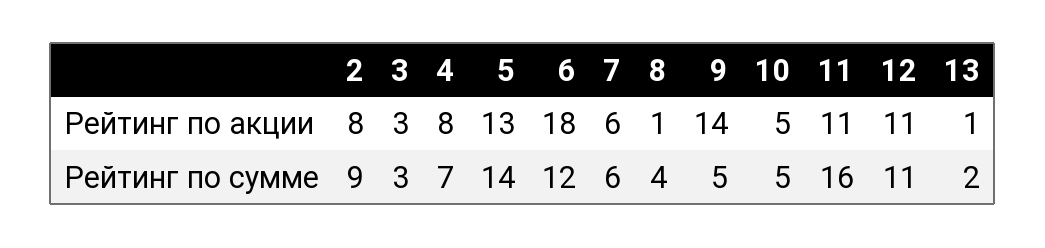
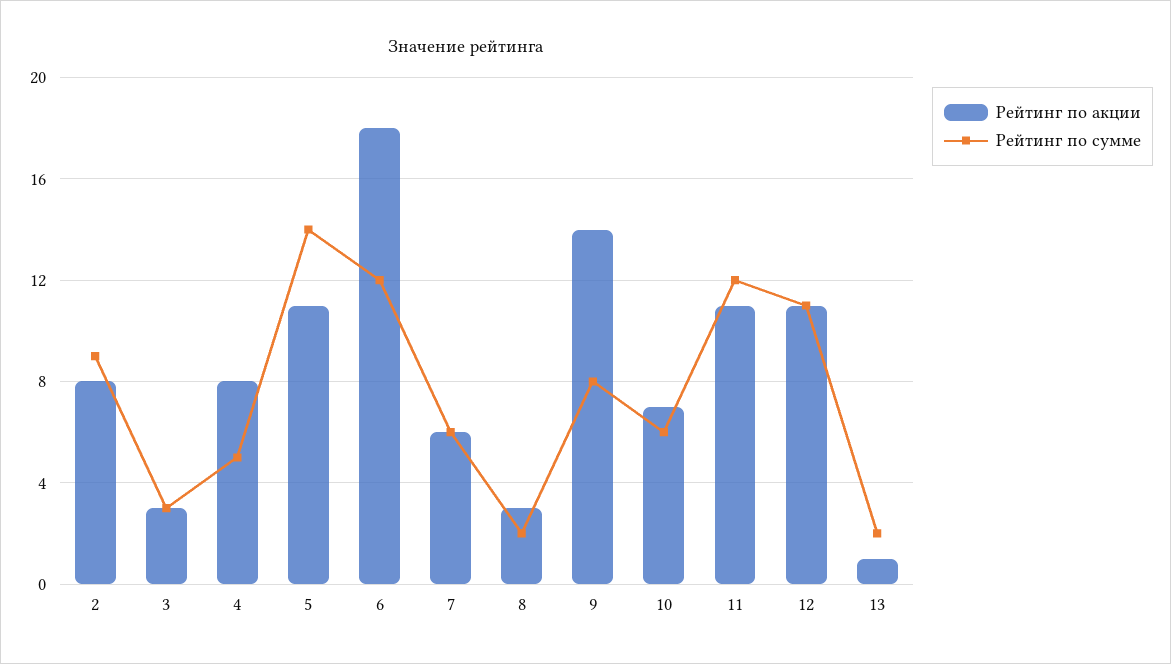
Рейтинг по акции, 5: 13 -> 11
Рейтинг по акции, 8: 1 -> 3
Рейтинг по акции, 10: 5 -> 7
Рейтинг по сумме, 4: 7 -> 5
Рейтинг по сумме, 8: 4 -> 2
Рейтинг по сумме, 9: 5 -> 8
Рейтинг по сумме, 10: 5 -> 6
Рейтинг по сумме, 11: 16 -> 12

